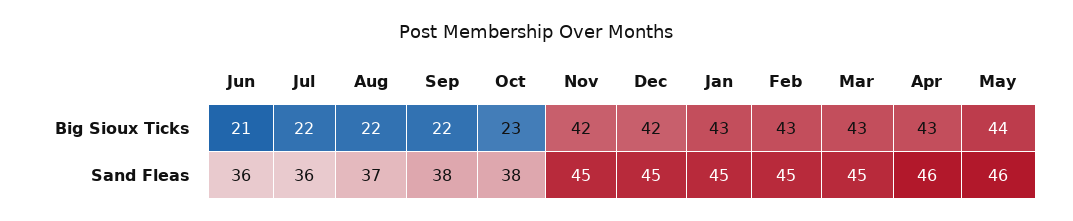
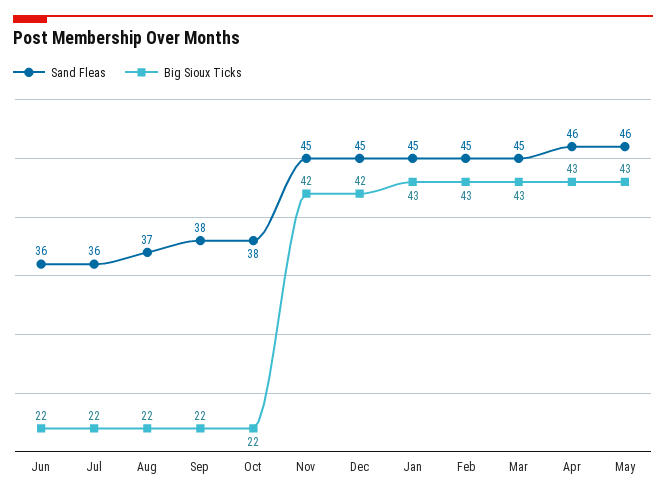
Big Sioux Ticks, Jun: 21 -> 22
Big Sioux Ticks, Oct: 23 -> 22
Big Sioux Ticks, May: 44 -> 43

